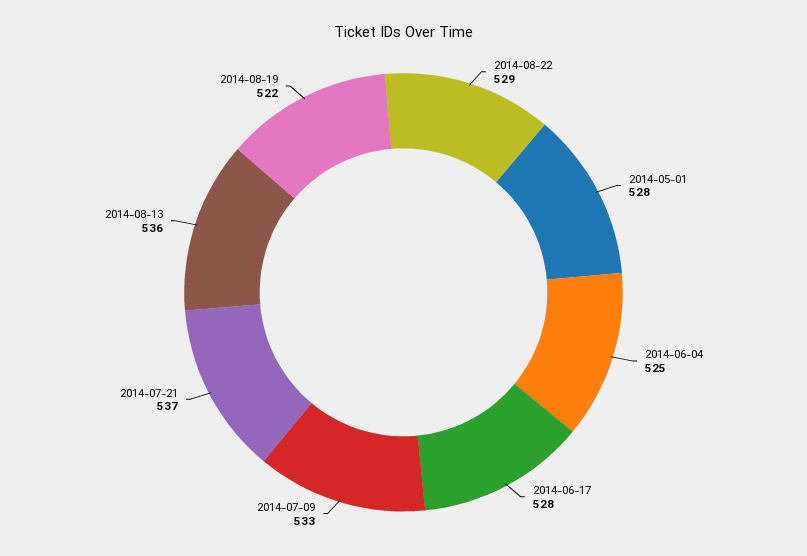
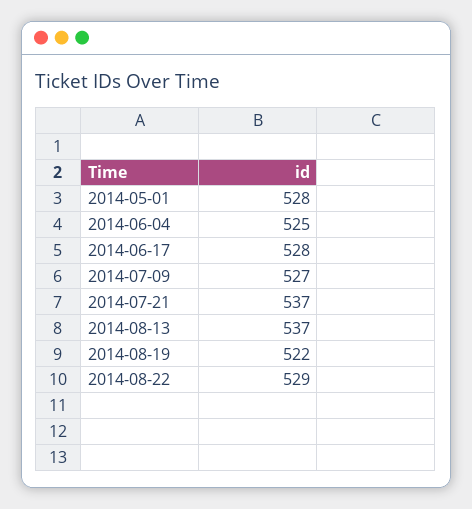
2014-07-09: 533 -> 527
2014-08-13: 536 -> 537

